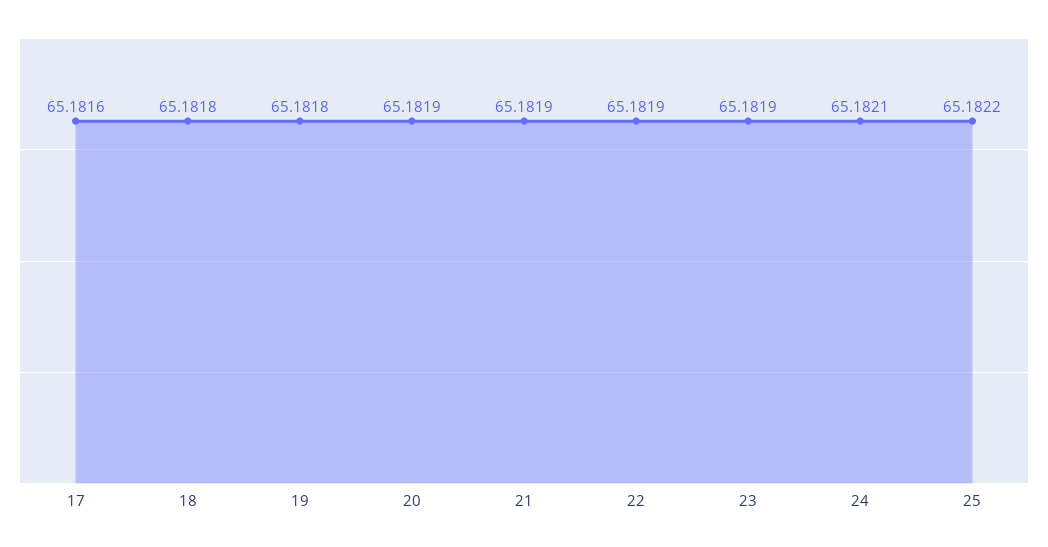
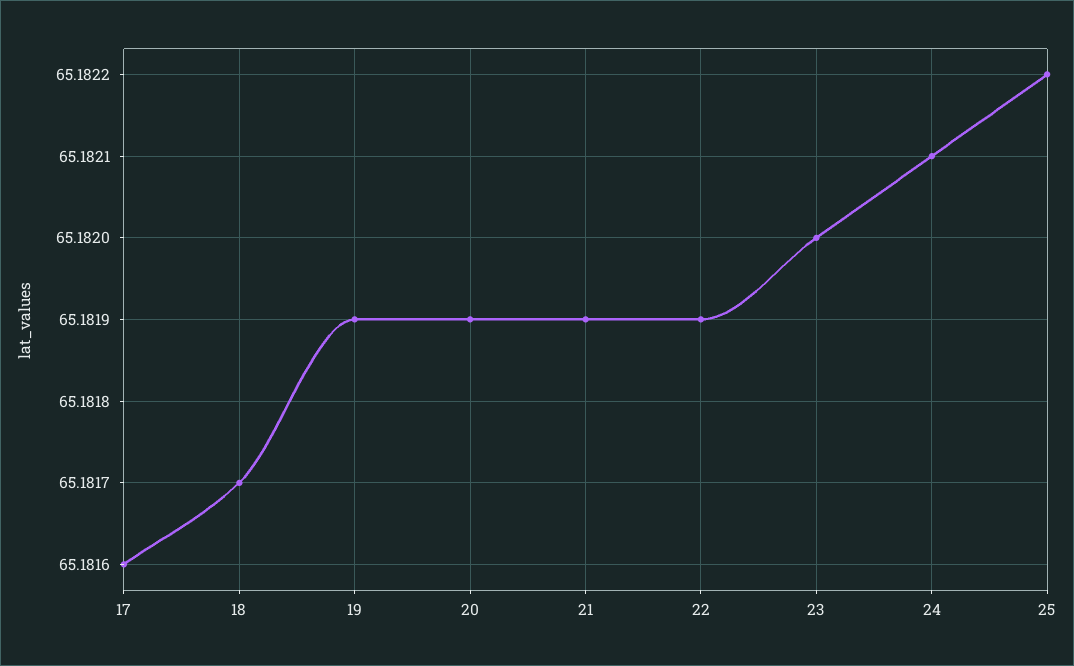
18: 65.1818 -> 65.1817
19: 65.1818 -> 65.1819
23: 65.1819 -> 65.182

